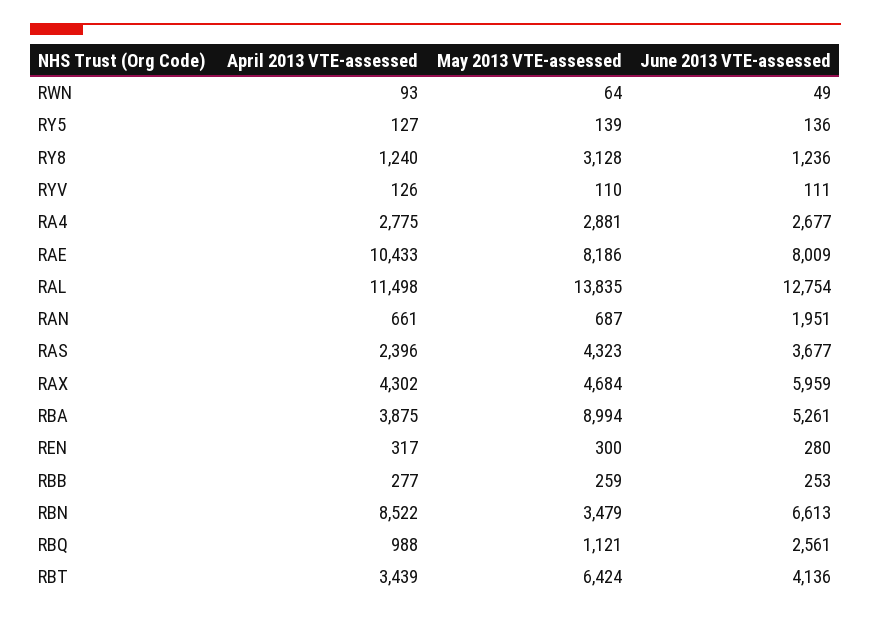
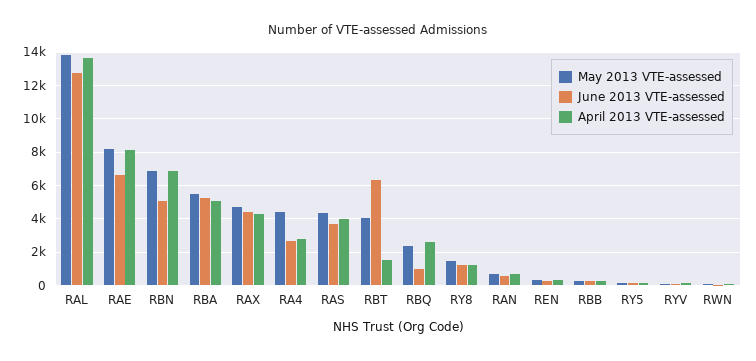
May 2013 VTE-assessed, RY8: 3128 -> 1500
May 2013 VTE-assessed, RA4: 2881 -> 4500
April 2013 VTE-assessed, RAE: 10433 -> 8000
June 2013 VTE-assessed, RAE: 8009 -> 6500
April 2013 VTE-assessed, RAL: 11498 -> 13500
June 2013 VTE-assessed, RAN: 1951 -> 500
April 2013 VTE-assessed, RAS: 2396 -> 4000
June 2013 VTE-assessed, RAX: 5959 -> 4500
April 2013 VTE-assessed, RBA: 3875 -> 5000
May 2013 VTE-assessed, RBA: 8994 -> 5500
April 2013 VTE-assessed, RBN: 8522 -> 7000
May 2013 VTE-assessed, RBN: 3479 -> 7000
June 2013 VTE-assessed, RBN: 6613 -> 5000
April 2013 VTE-assessed, RBQ: 988 -> 2500
May 2013 VTE-assessed, RBQ: 1121 -> 2500
June 2013 VTE-assessed, RBQ: 2561 -> 1000
April 2013 VTE-assessed, RBT: 3439 -> 1500
May 2013 VTE-assessed, RBT: 6424 -> 4000
June 2013 VTE-assessed, RBT: 4136 -> 6500

